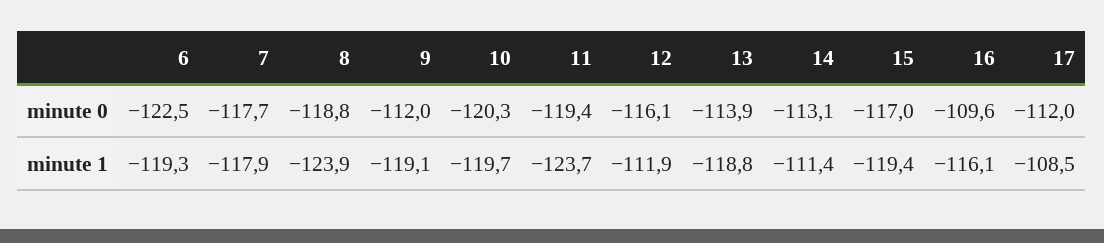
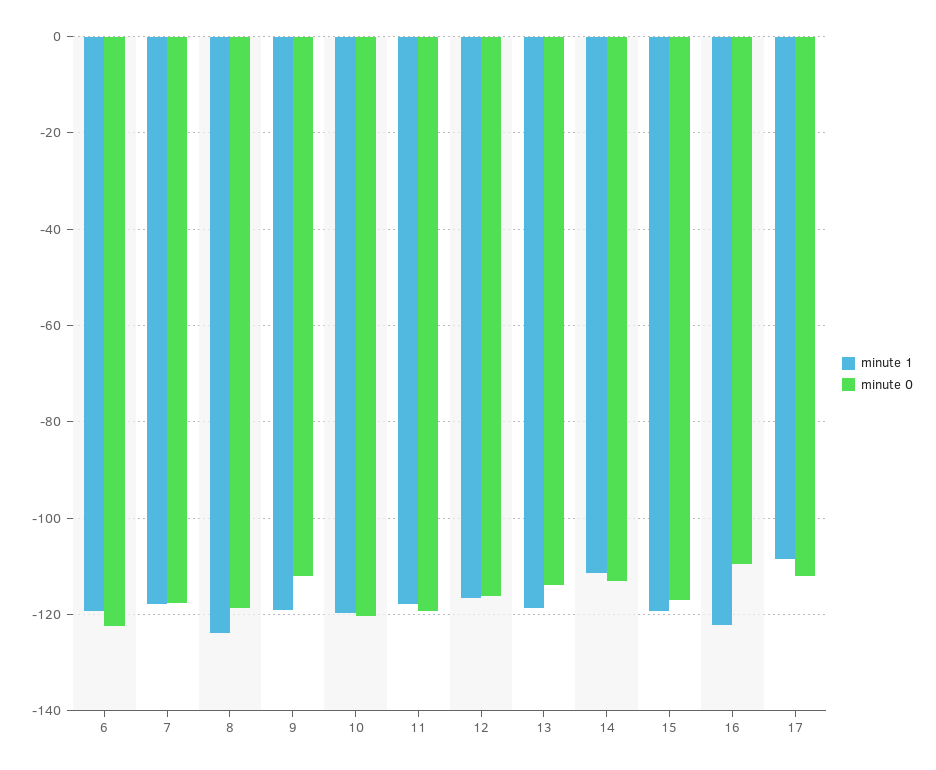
minute 1, 11: -123.7 -> -118
minute 1, 12: -111.9 -> -116
minute 1, 16: -116.1 -> -122

